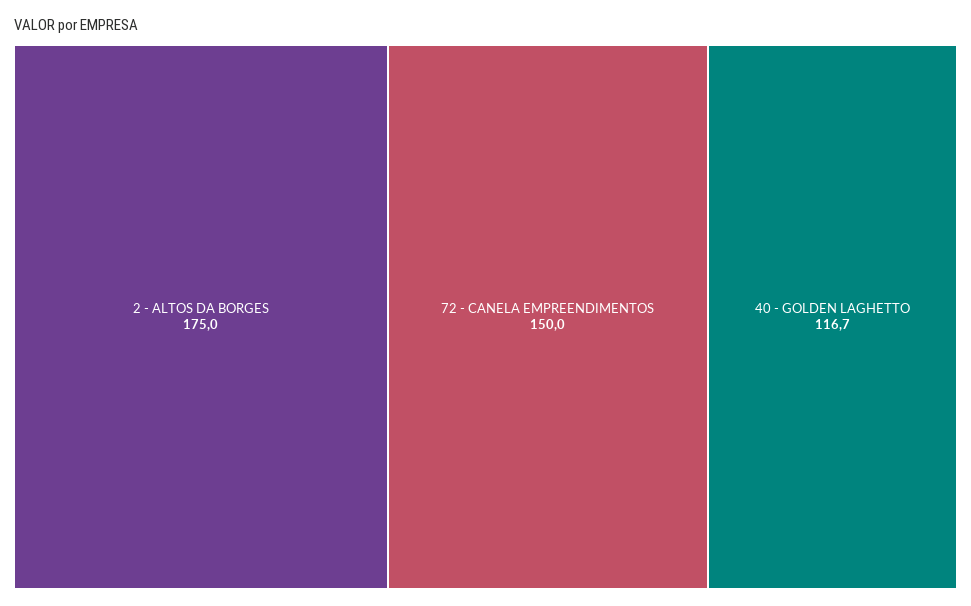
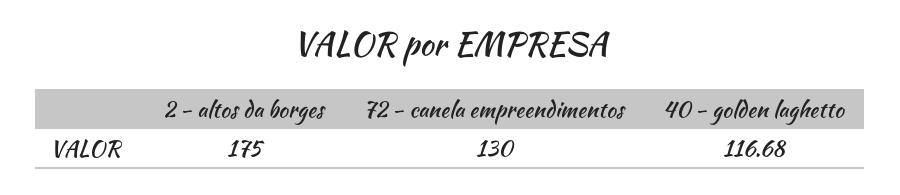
72 - CANELA EMPREENDIMENTOS: 150 -> 130

